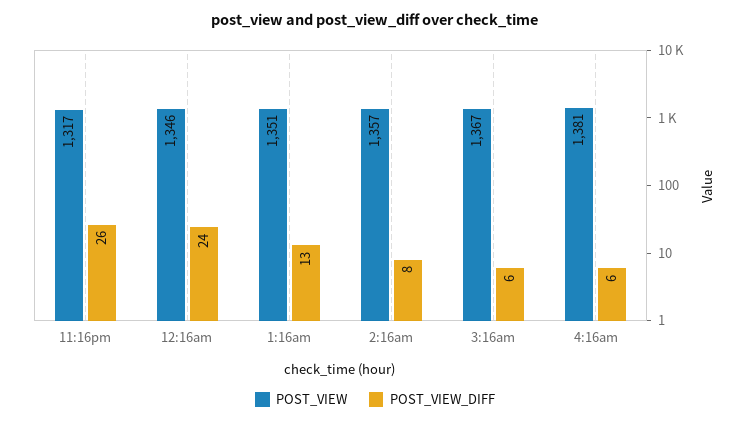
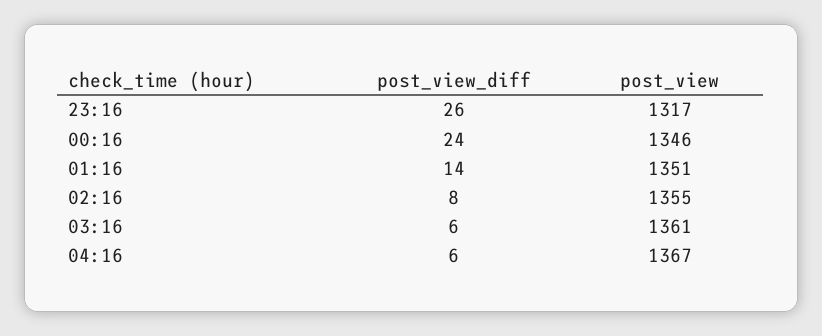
POST_VIEW_DIFF, 1:16am: 13 -> 14
POST_VIEW, 2:16am: 1357 -> 1355
POST_VIEW, 3:16am: 1367 -> 1361
POST_VIEW, 4:16am: 1381 -> 1367

